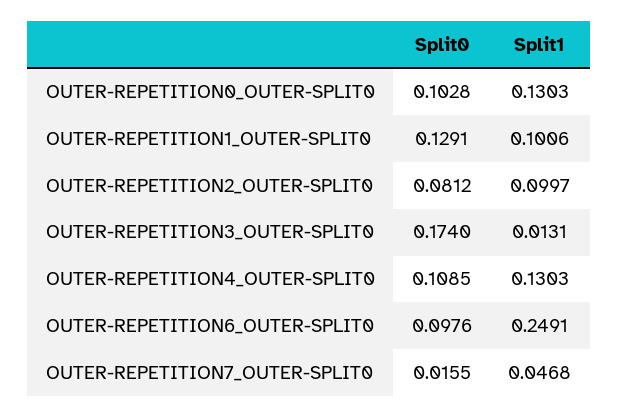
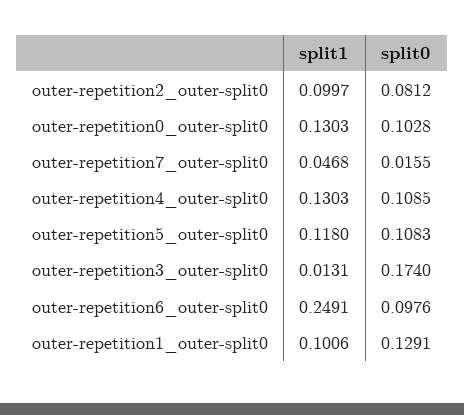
Split1, outer-repetition5_outer-split0: none -> 0.118
Split0, outer-repetition5_outer-split0: none -> 0.1083

